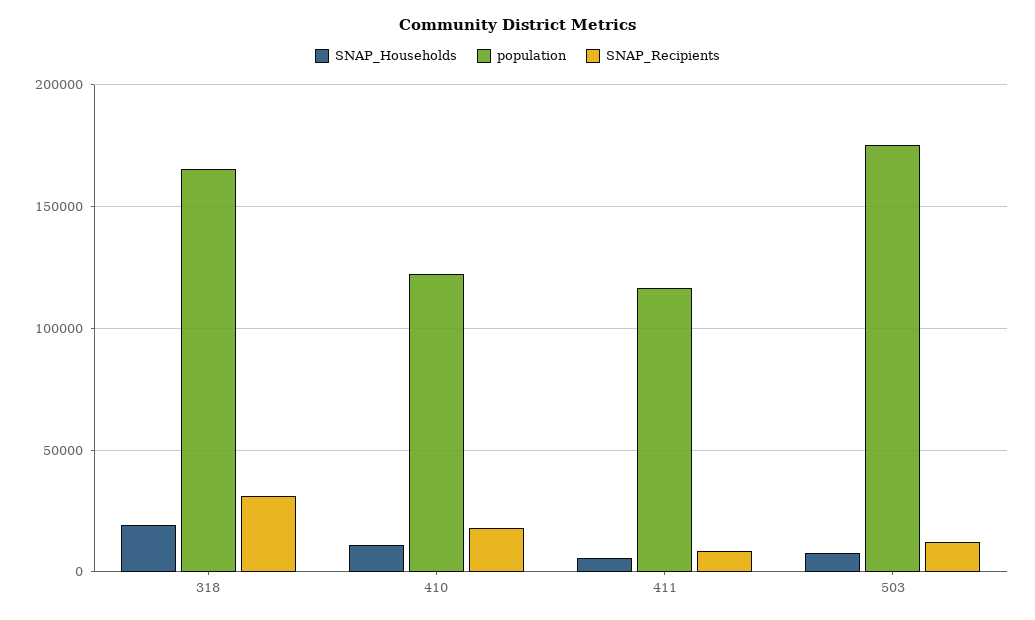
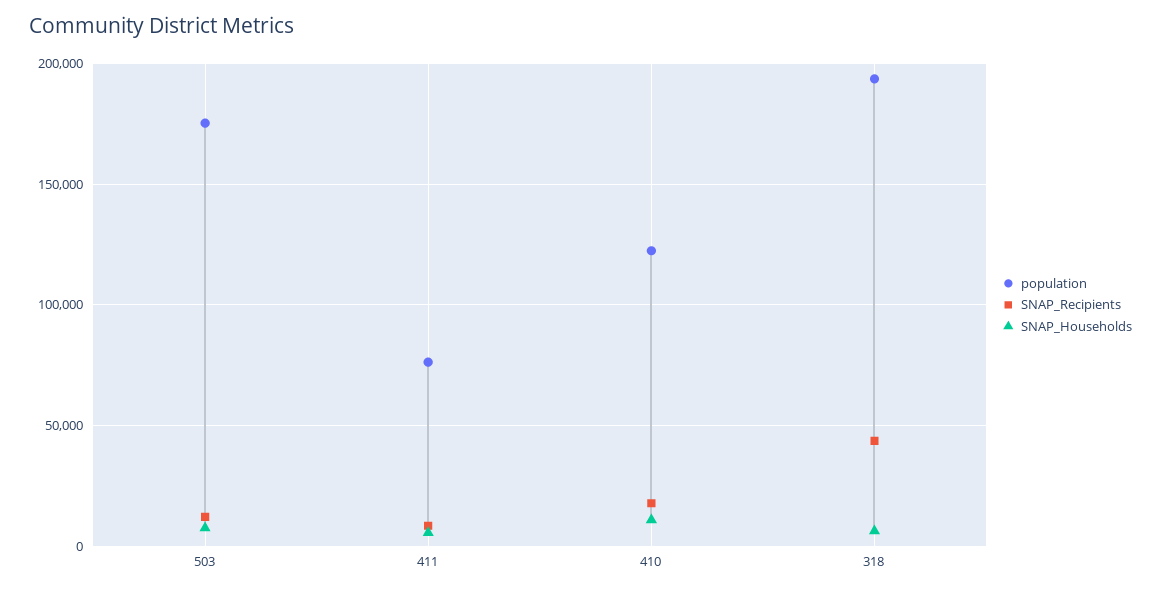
SNAP_Households, 318: 20000 -> 5000
population, 318: 165000 -> 195000
SNAP_Recipients, 318: 30000 -> 45000
population, 411: 115000 -> 75000

